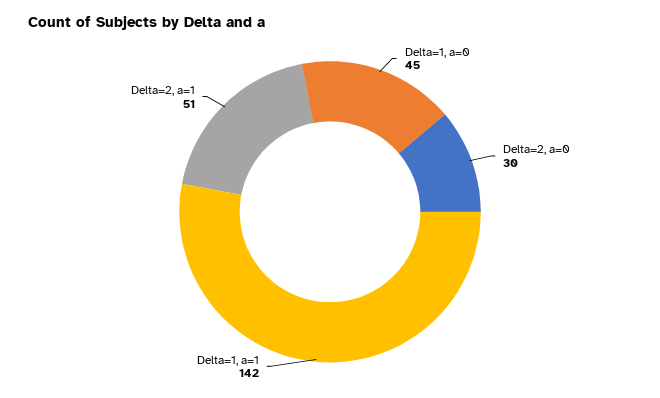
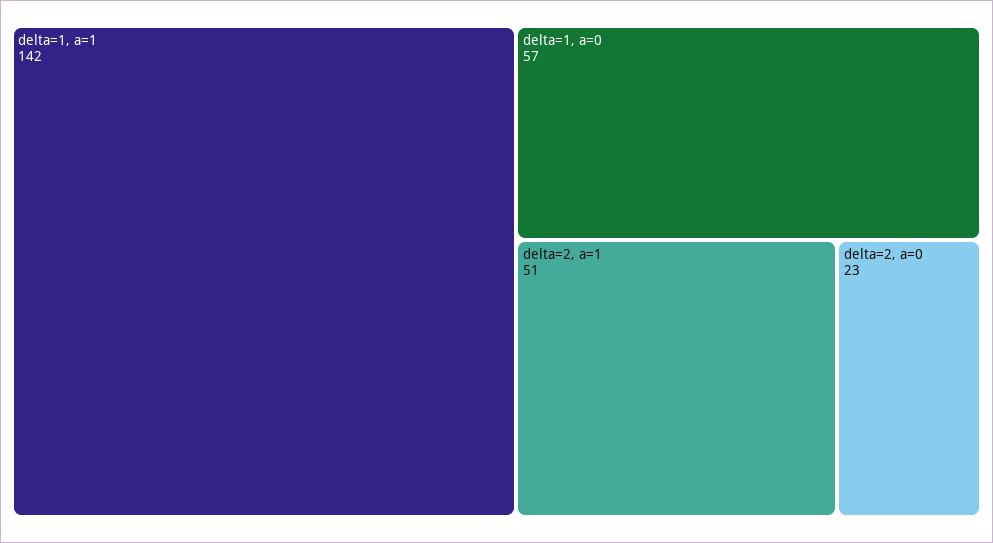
Delta=1, a=0: 45 -> 57
Delta=2, a=0: 30 -> 23

